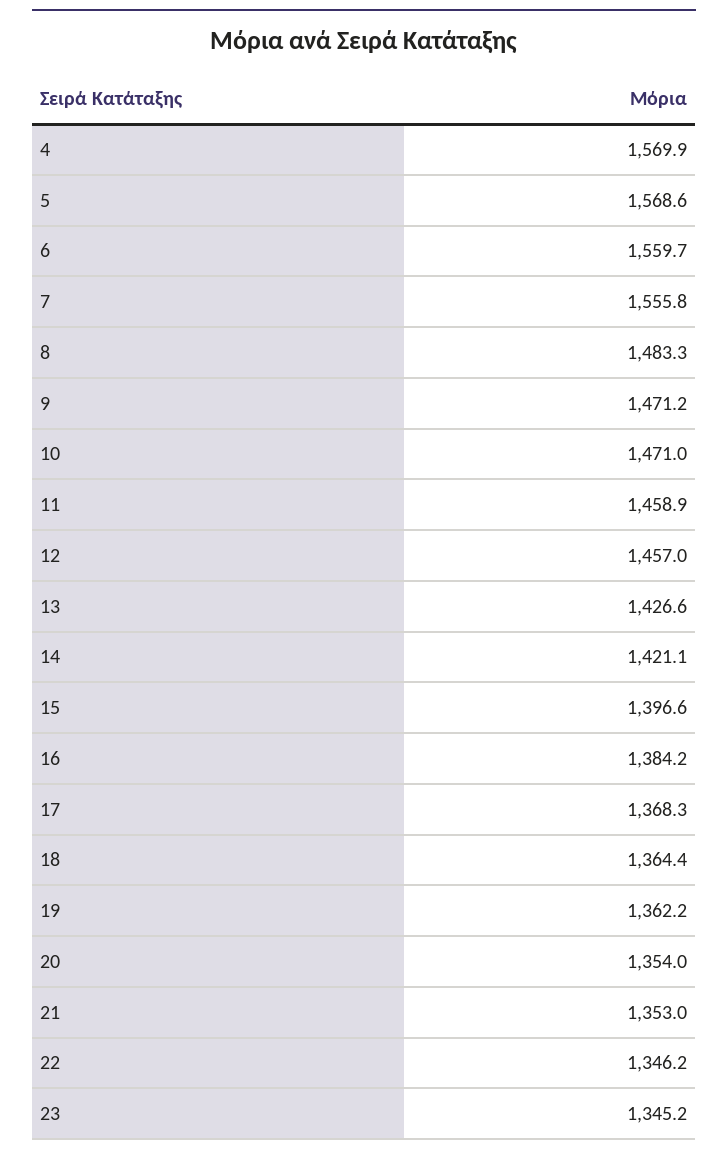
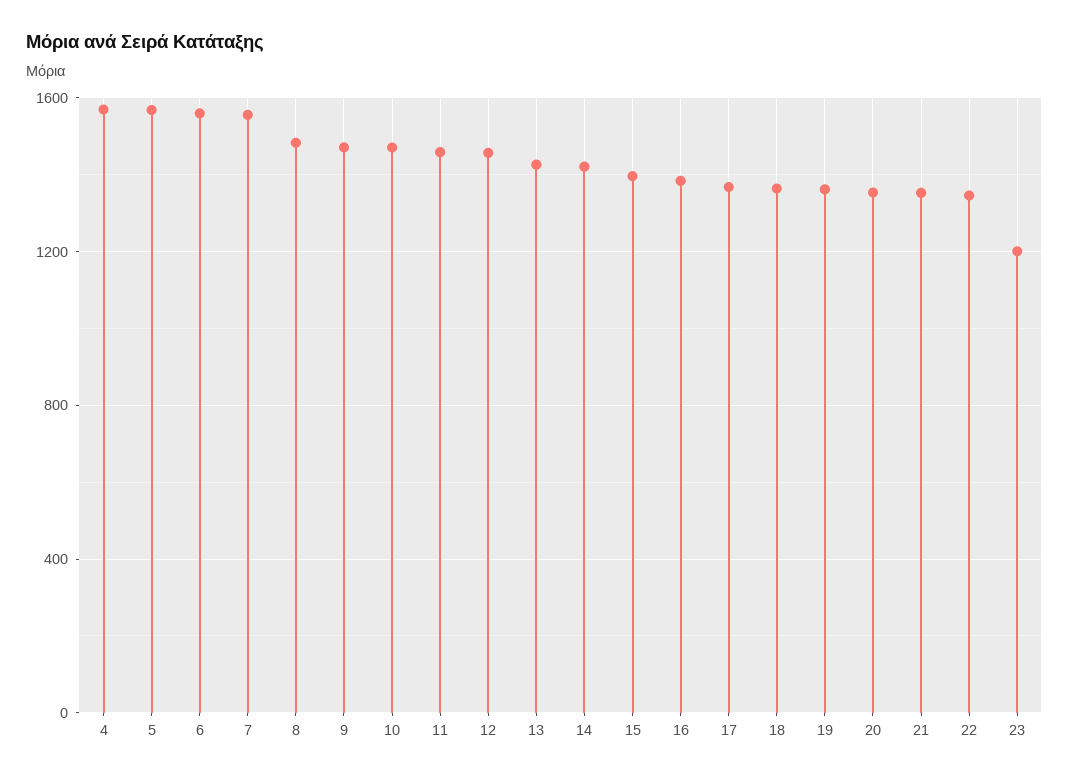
23: 1345.2 -> 1200

